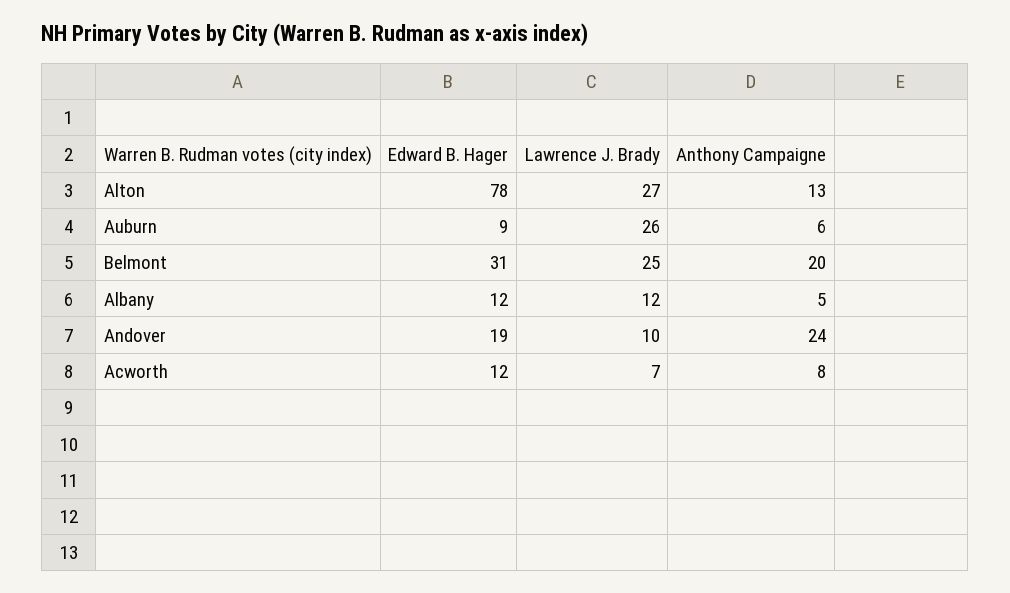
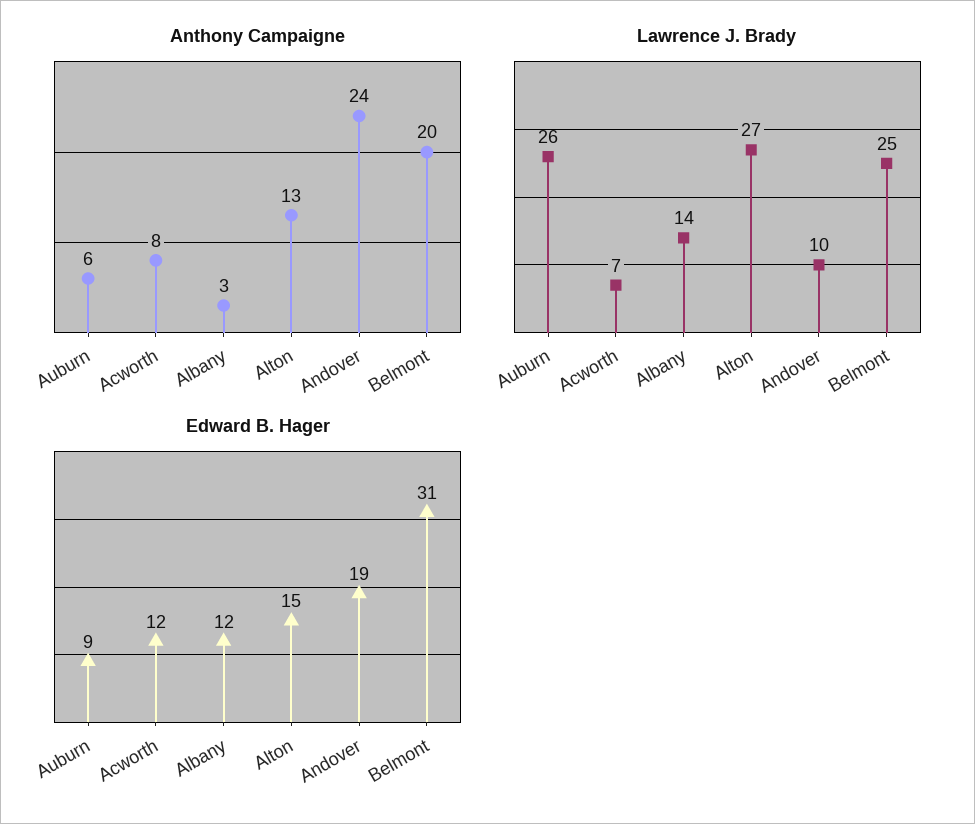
Edward B. Hager, Alton: 78 -> 15
Lawrence J. Brady, Albany: 12 -> 14
Anthony Campaigne, Albany: 5 -> 3

